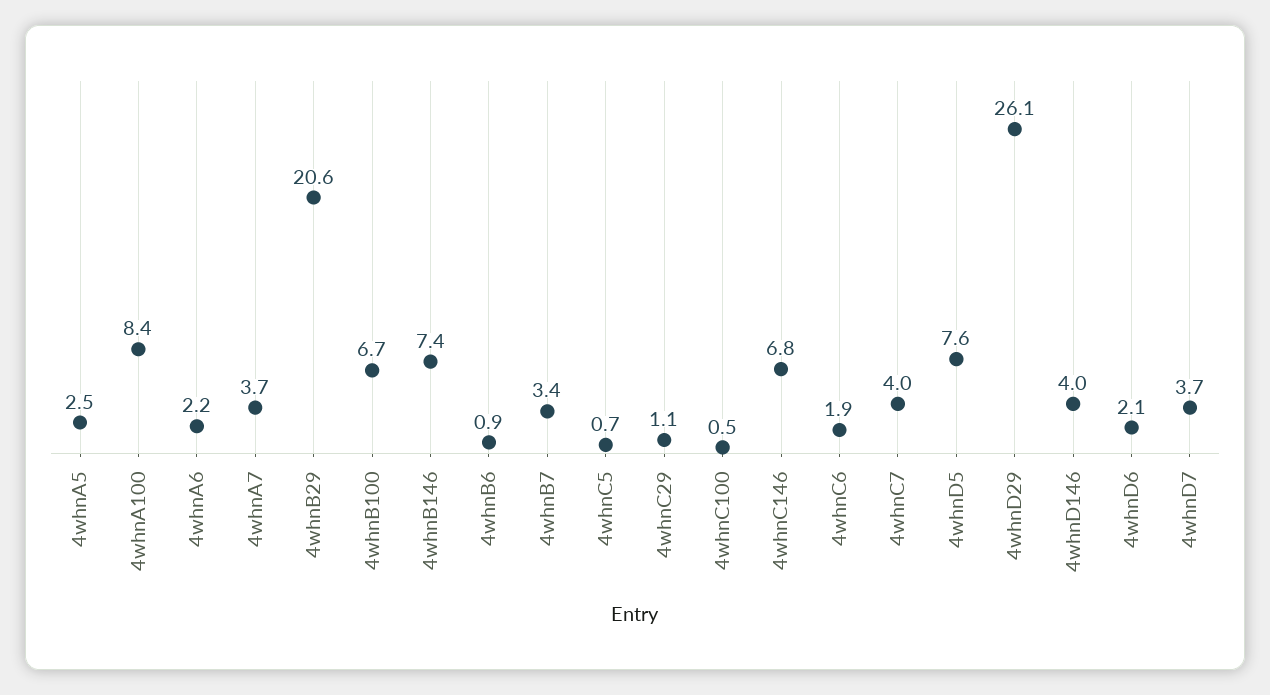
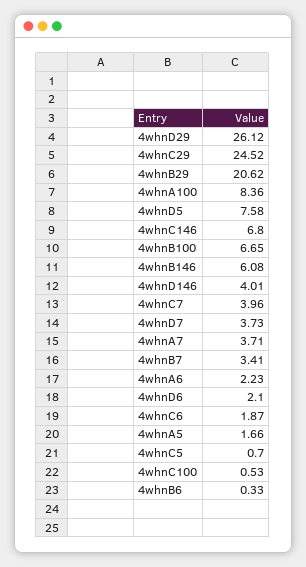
4whnA5: 2.5 -> 1.66
4whnB146: 7.4 -> 6.08
4whnB6: 0.9 -> 0.33
4whnC29: 1.1 -> 24.52

